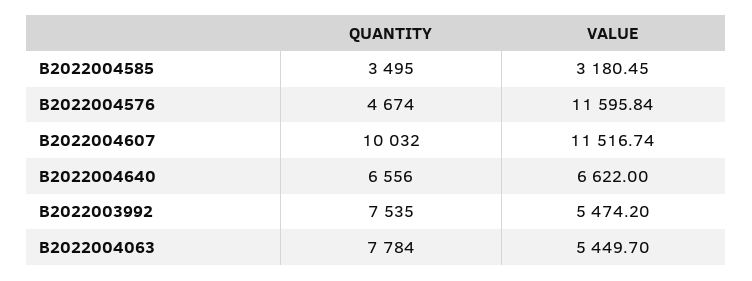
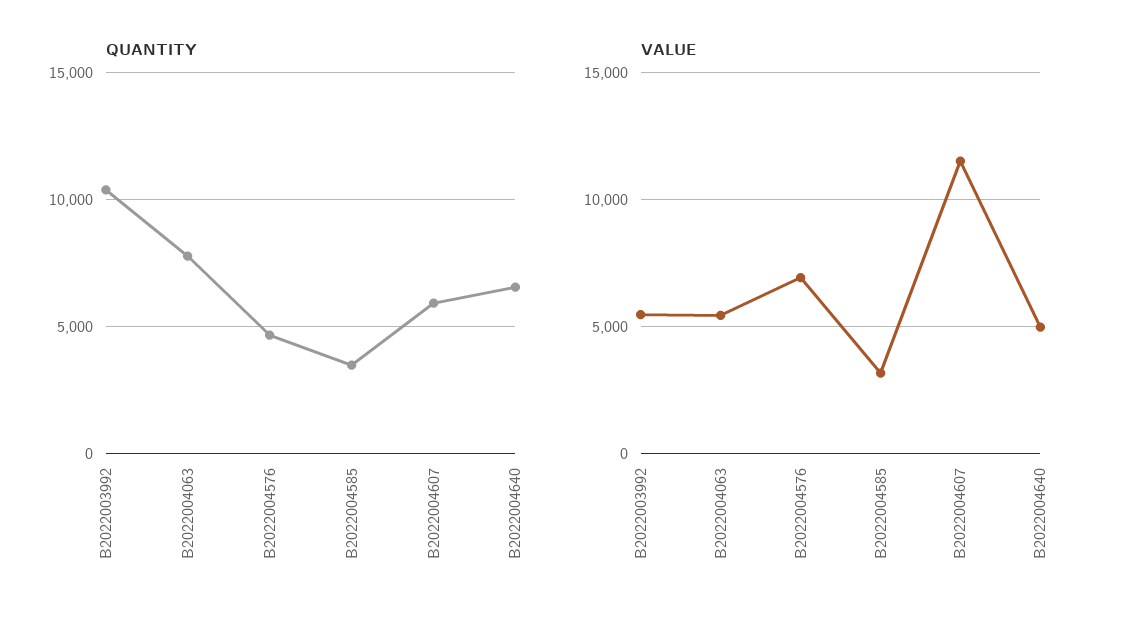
VALUE, B2022004576: 11595.84 -> 7000
QUANTITY, B2022004607: 10032 -> 6000
VALUE, B2022004640: 6622 -> 5000
QUANTITY, B2022003992: 7535 -> 10500

